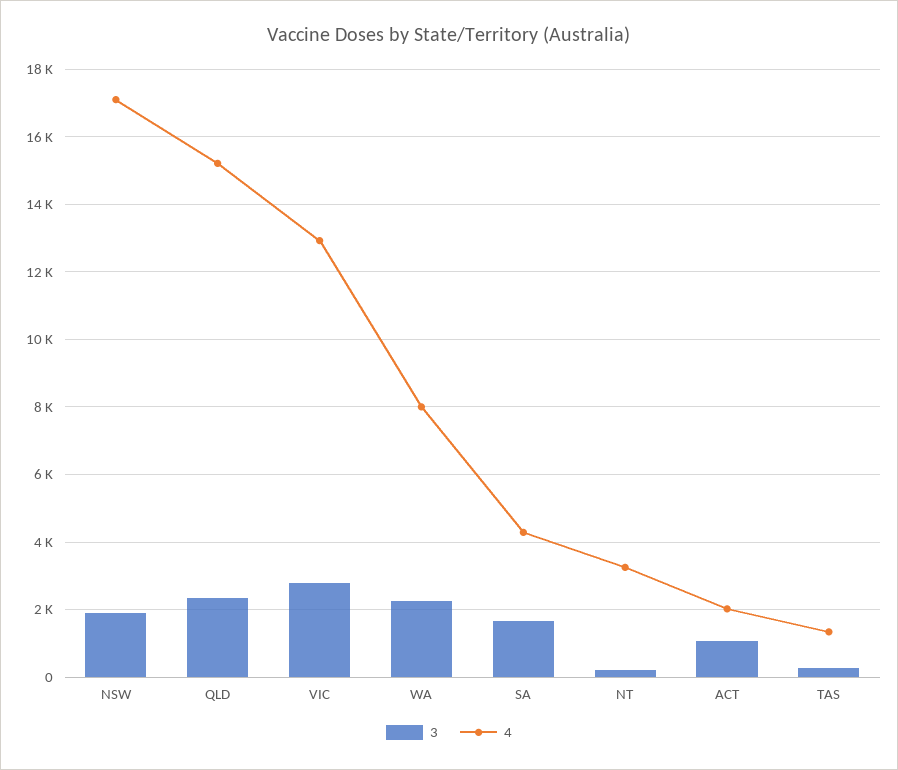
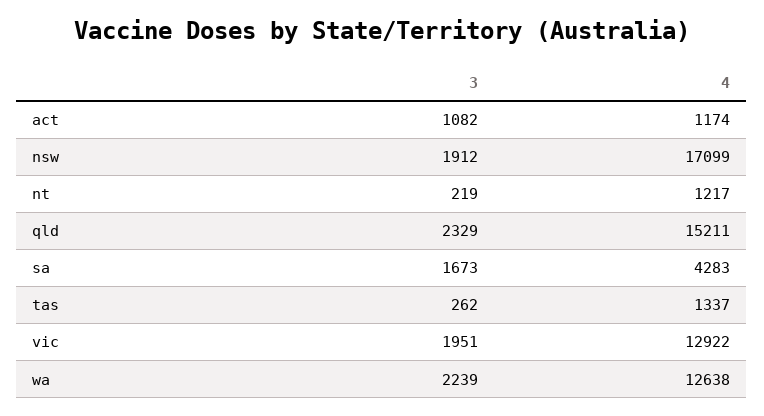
3, VIC: 2800 -> 1951
4, WA: 8000 -> 12638
4, NT: 3200 -> 1217
4, ACT: 2000 -> 1174

